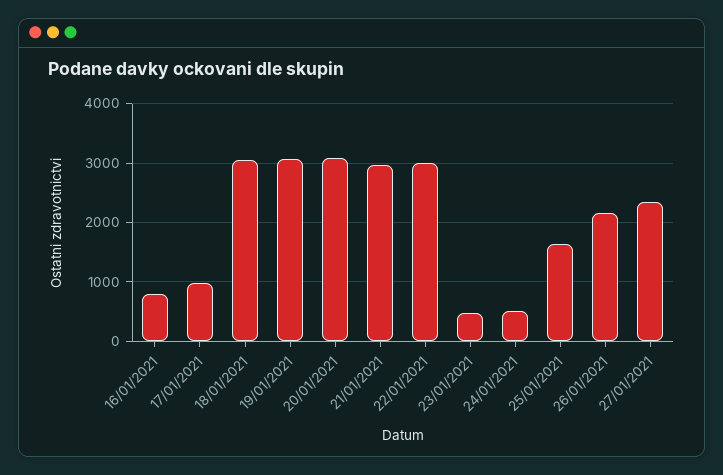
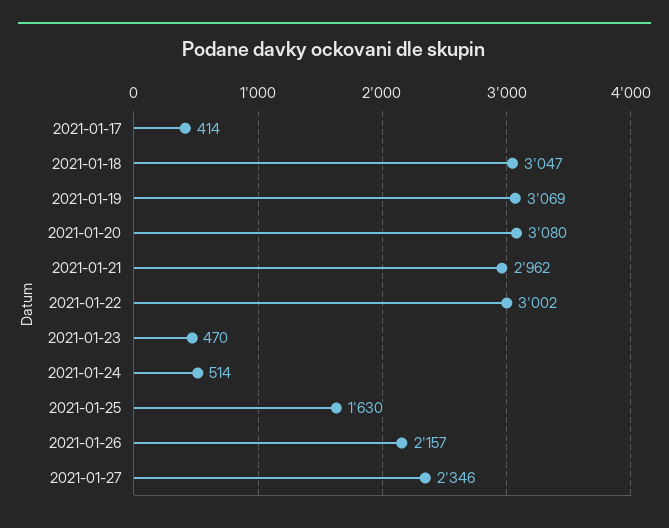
16/01/2021: 800 -> none
17/01/2021: 1000 -> 414

